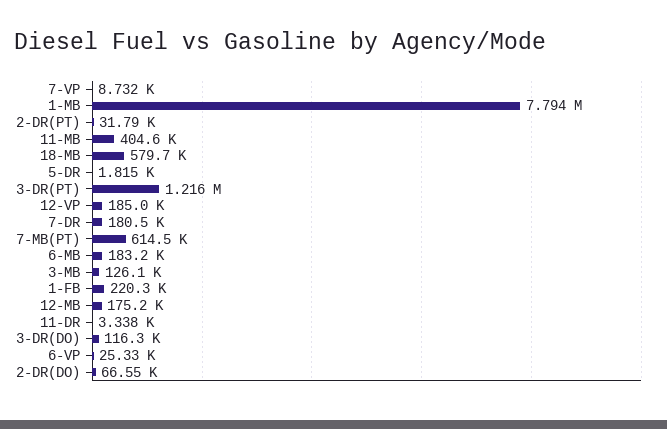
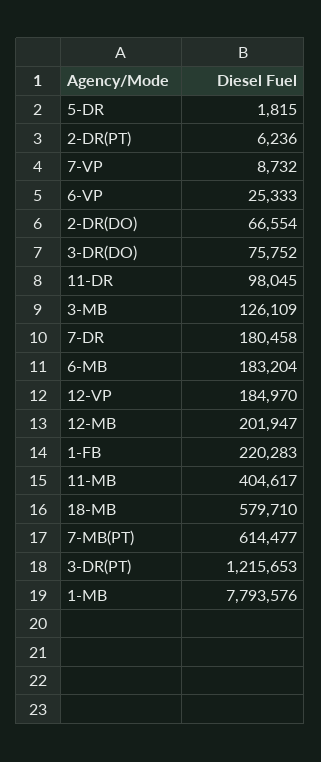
2-DR(PT): 31790 -> 6236
12-MB: 175200 -> 201947
11-DR: 3338 -> 98045
3-DR(DO): 116300 -> 75752

